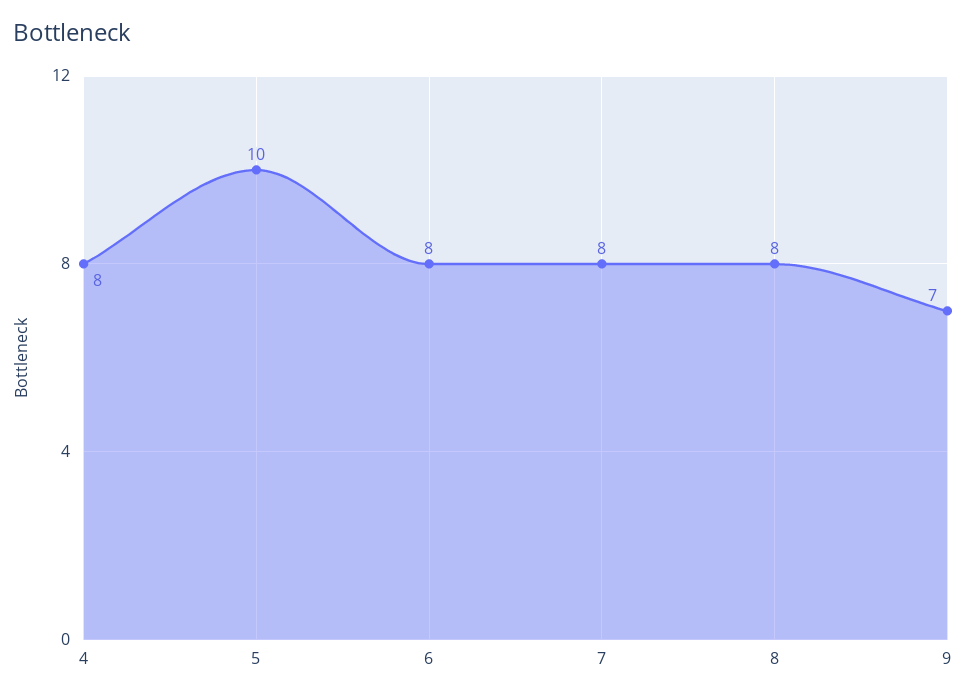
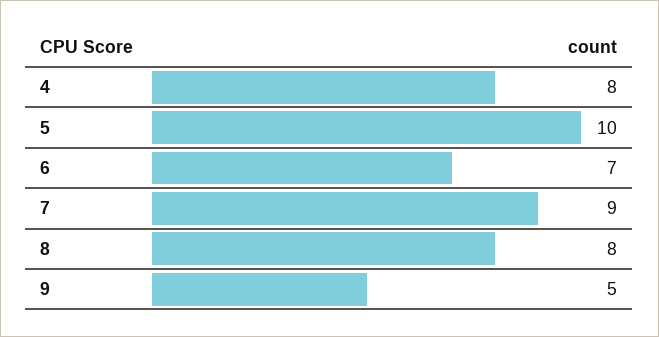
6: 8 -> 7
7: 8 -> 9
9: 7 -> 5

